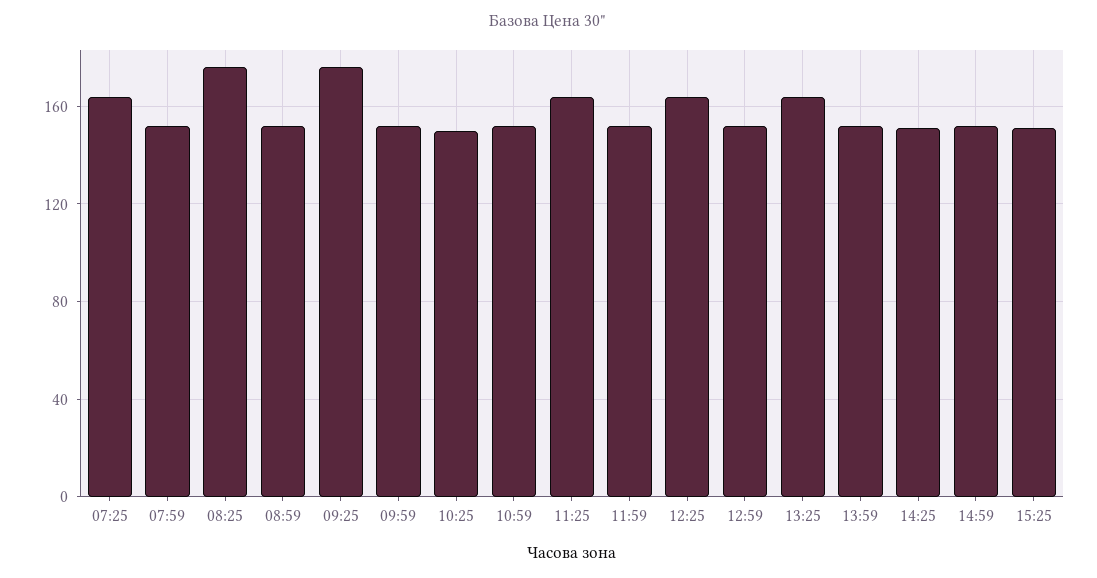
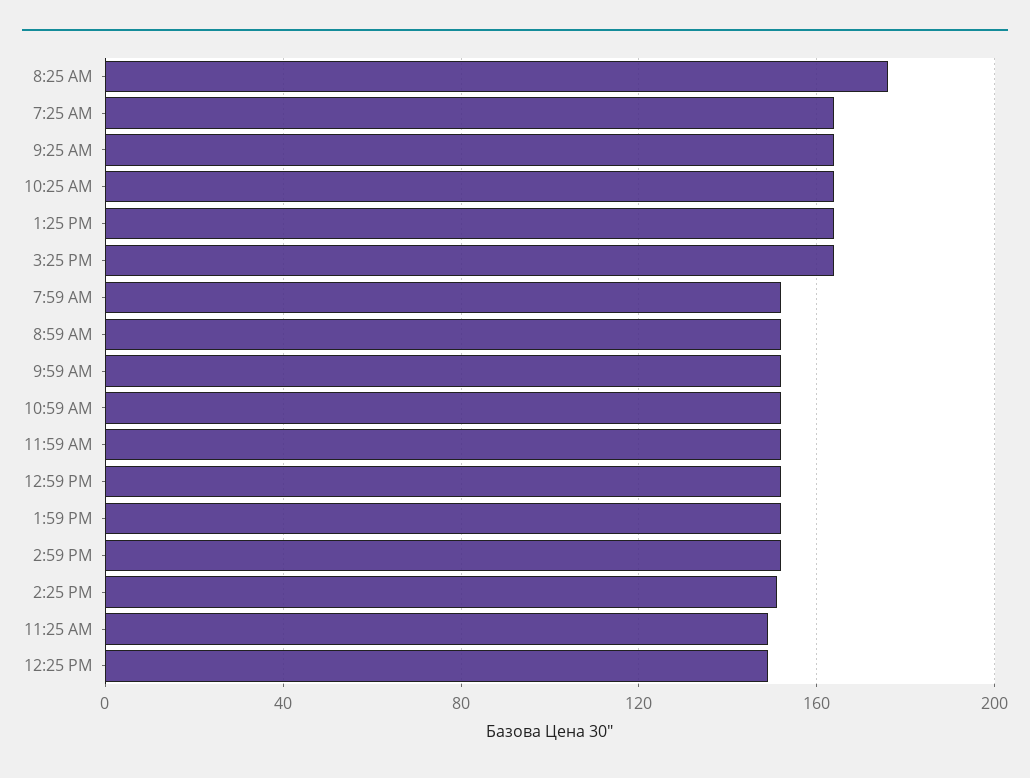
09:25: 175 -> 165
10:25: 150 -> 165
11:25: 165 -> 150
12:25: 165 -> 150
15:25: 150 -> 165

